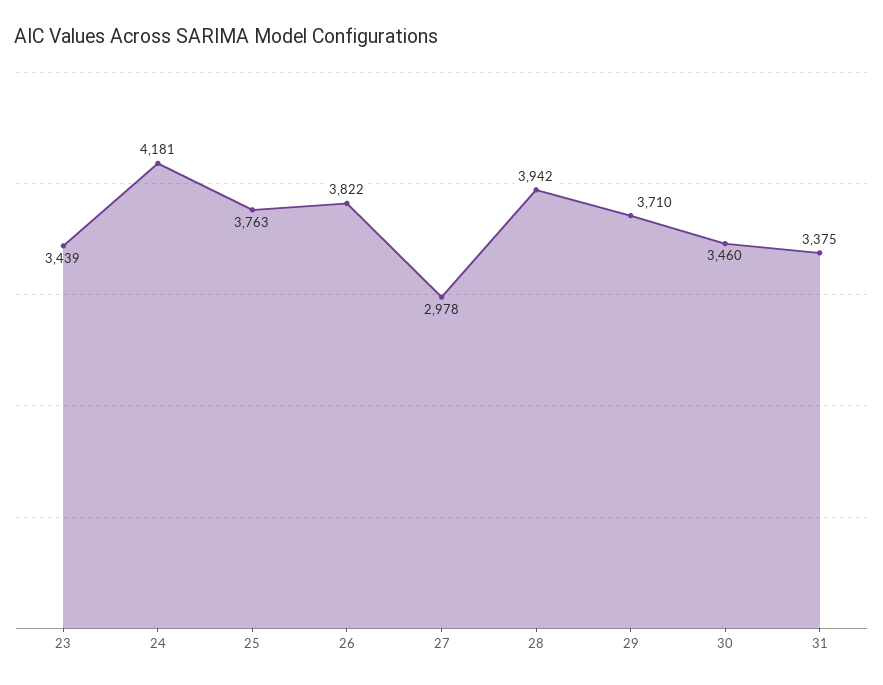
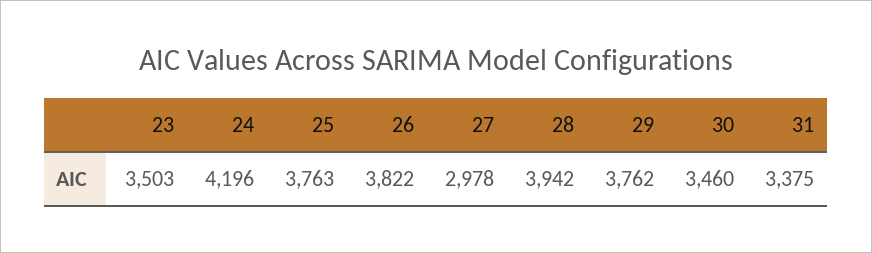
23: 3439 -> 3503
24: 4181 -> 4196
29: 3710 -> 3762

